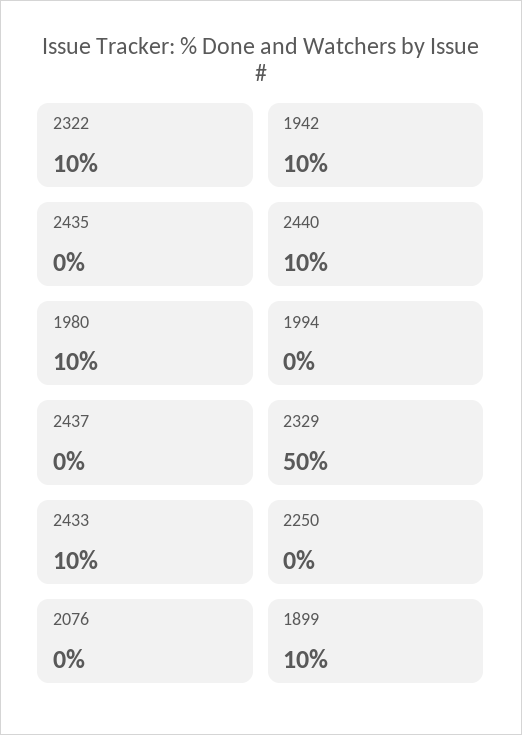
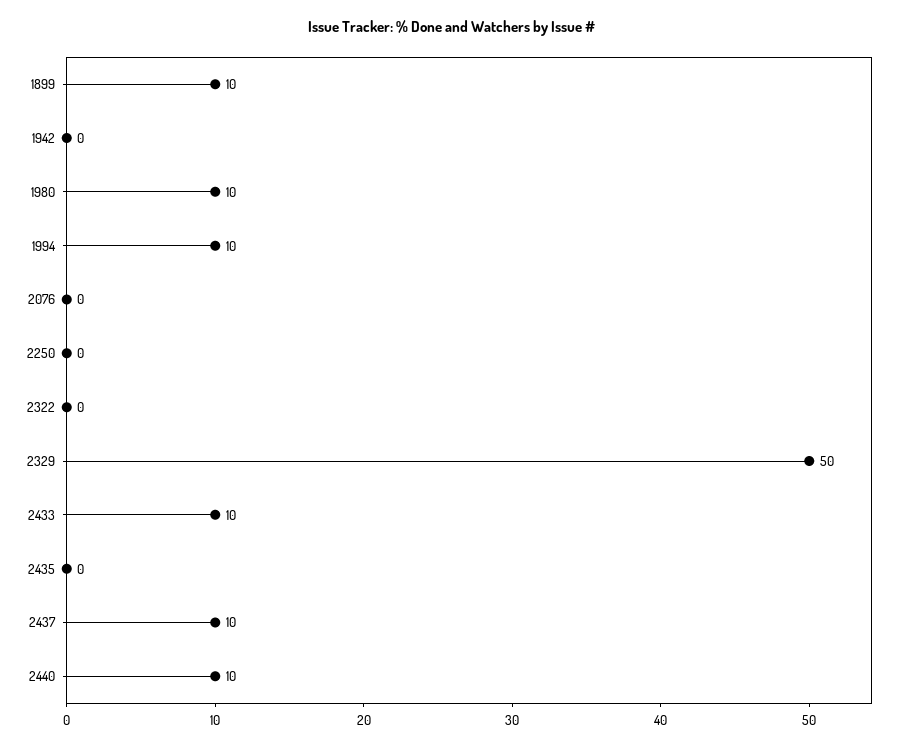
2322: 10 -> 0
1942: 10 -> 0
1994: 0 -> 10
2437: 0 -> 10

